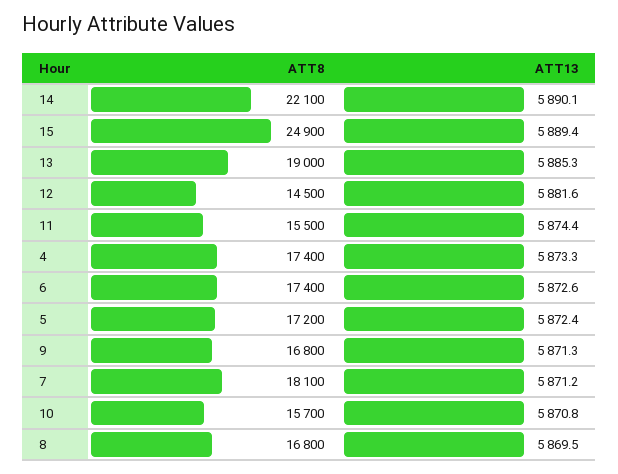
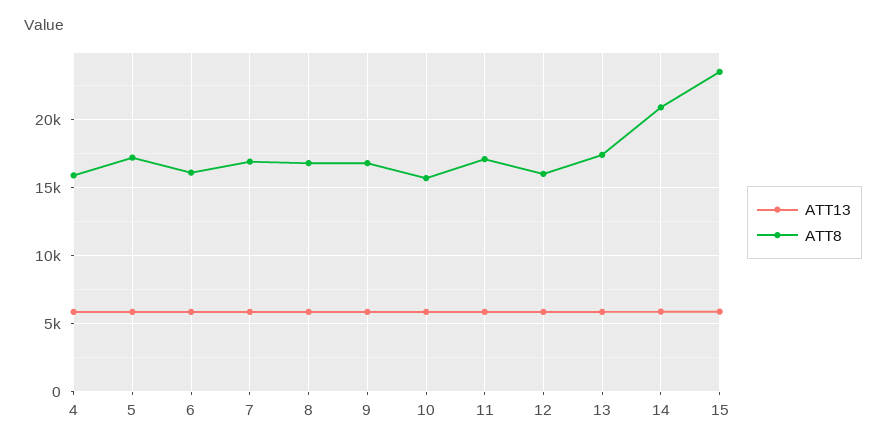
ATT8, 14: 22100 -> 21000
ATT8, 15: 24900 -> 23500
ATT8, 13: 19000 -> 17500
ATT8, 12: 14500 -> 16000
ATT8, 11: 15500 -> 17000
ATT8, 4: 17400 -> 16000
ATT8, 6: 17400 -> 16000
ATT8, 7: 18100 -> 17000

